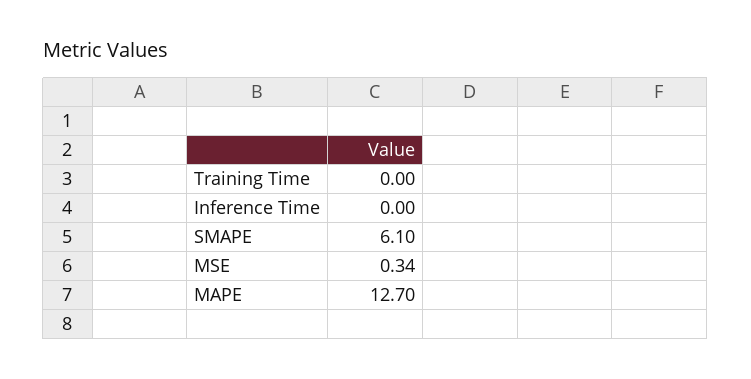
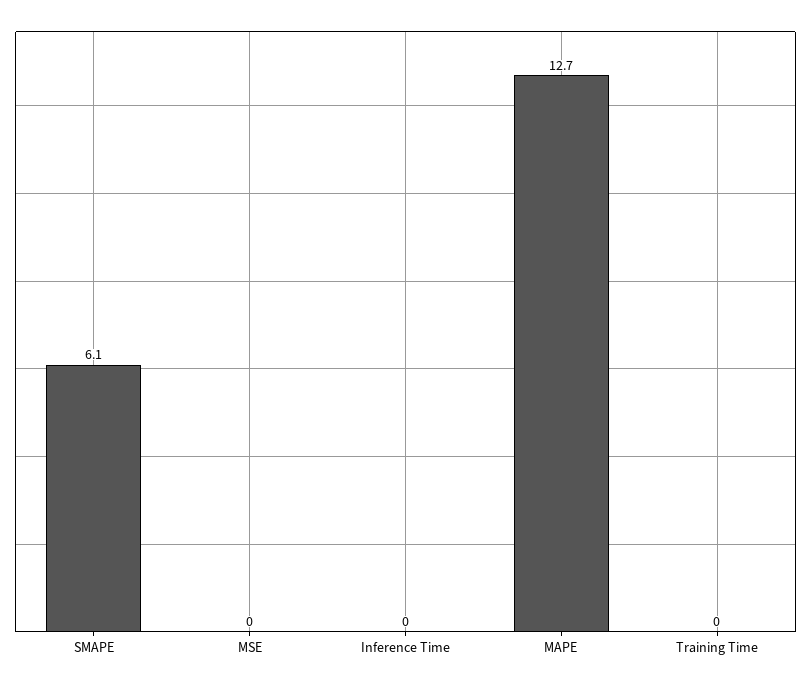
MSE: 0.34 -> 0

